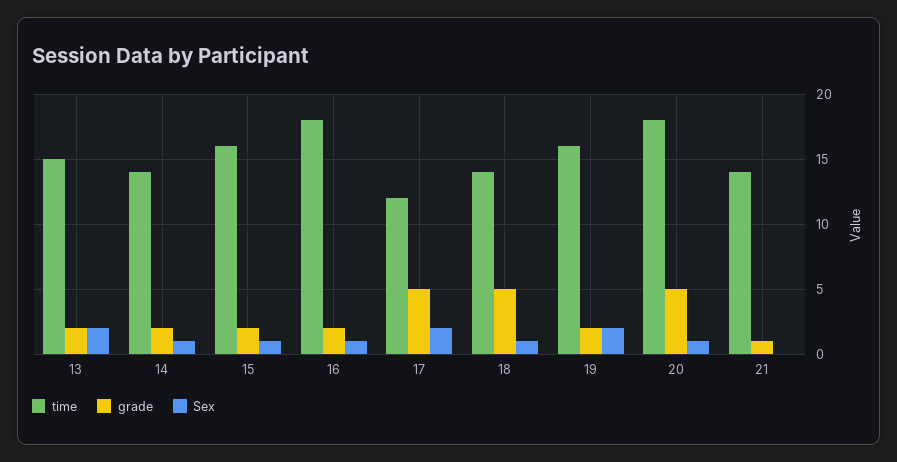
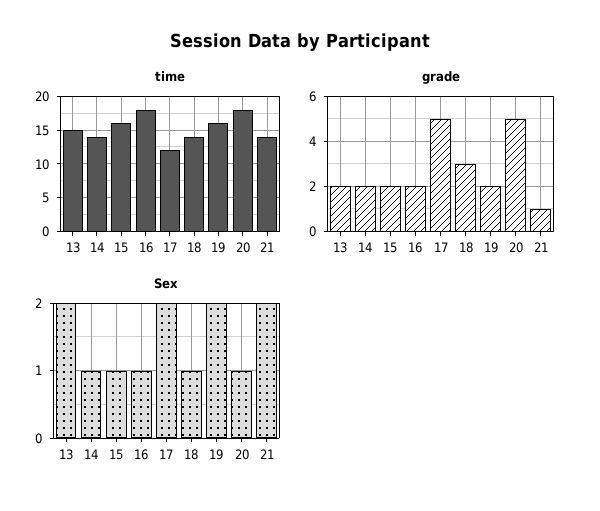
grade, 18: 5 -> 3
Sex, 21: 0 -> 2

